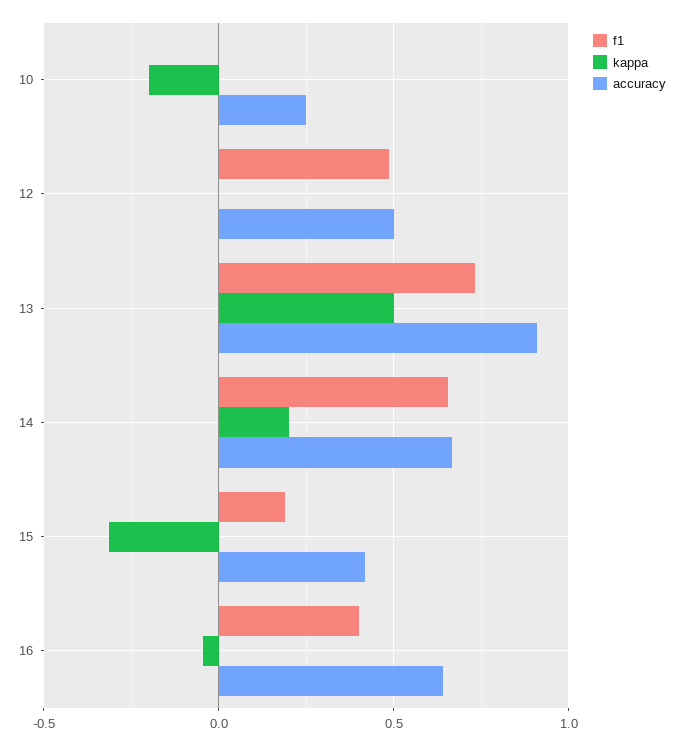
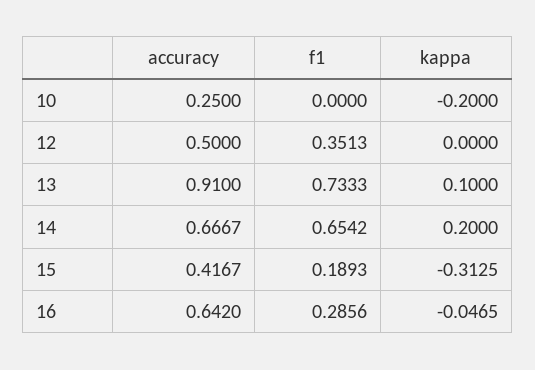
f1, 12: 0.5 -> 0.3513
kappa, 13: 0.5 -> 0.1
f1, 16: 0.4 -> 0.2856

